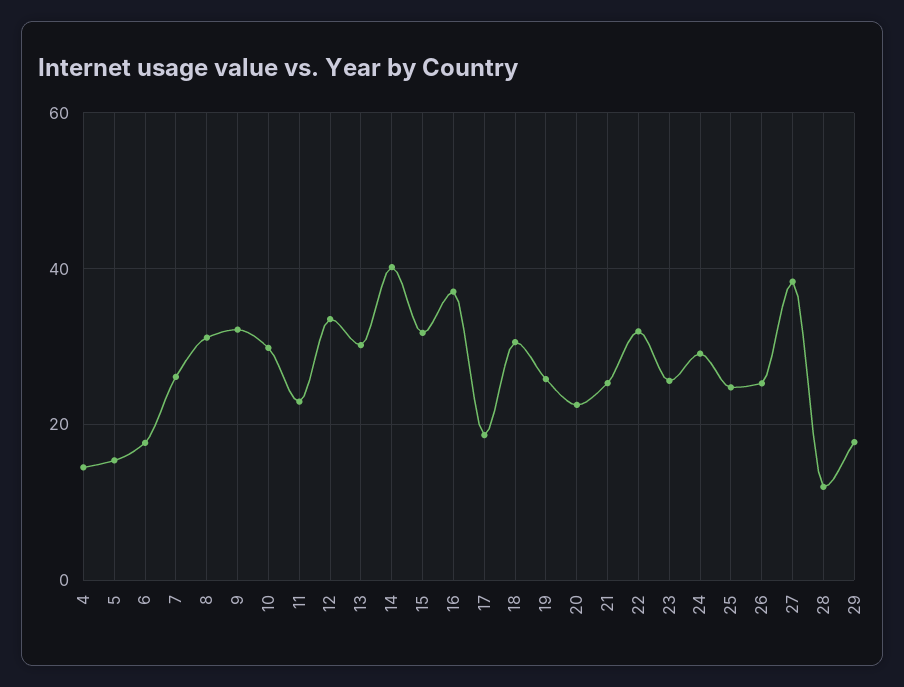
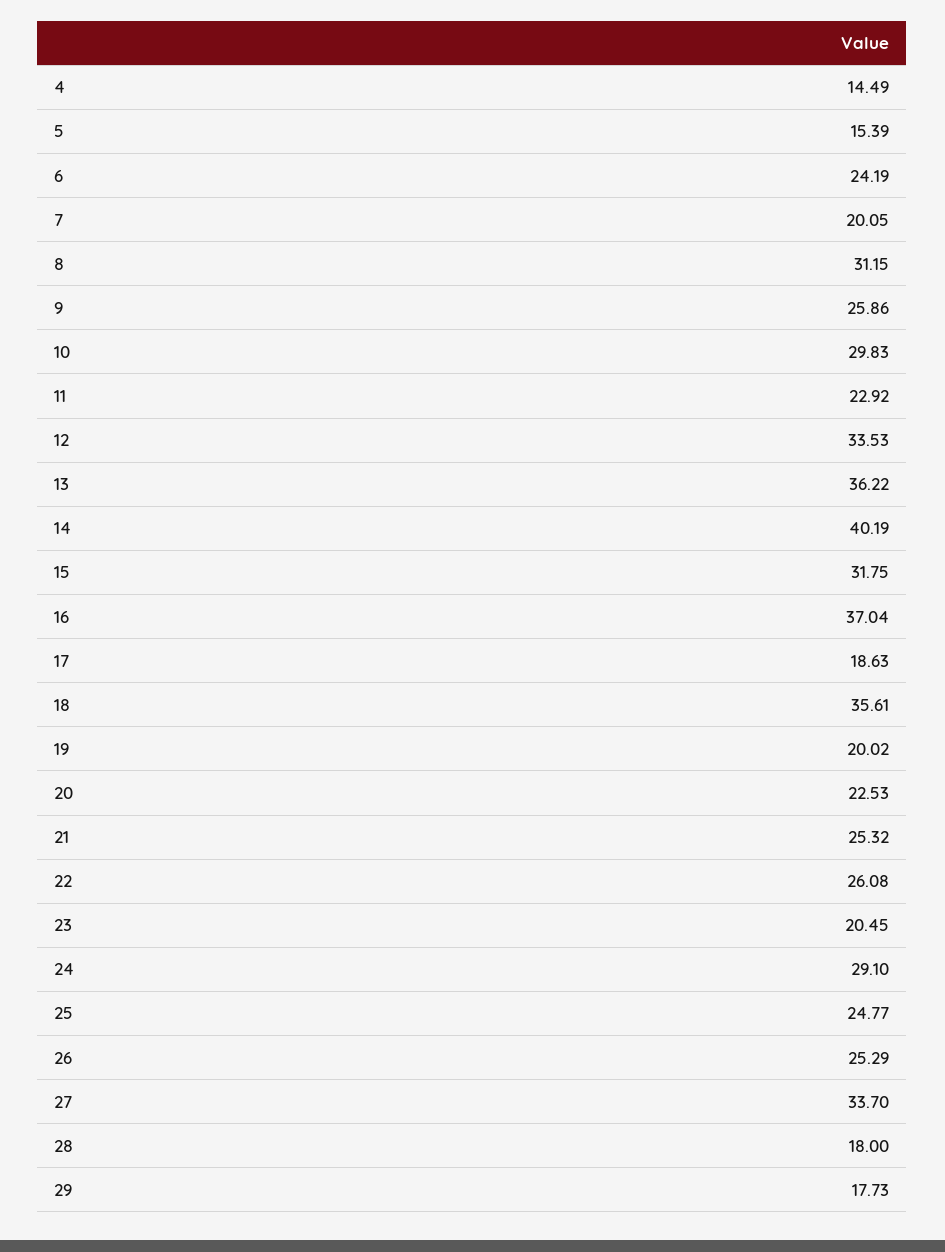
6: 18 -> 24.19
7: 26 -> 20.05
9: 32 -> 25.86
13: 30 -> 36.22
18: 30 -> 35.61
19: 26 -> 20.02
22: 32 -> 26.08
23: 26 -> 20.45
27: 38 -> 33.7
28: 12 -> 18

